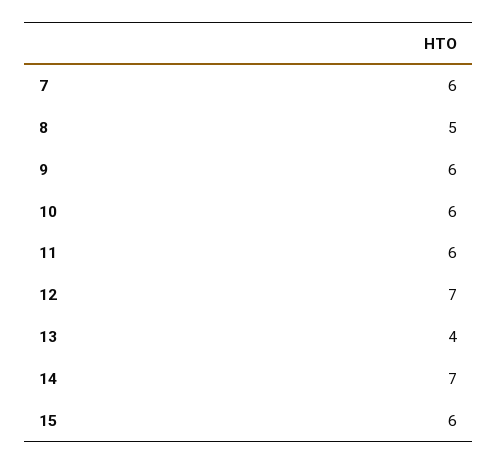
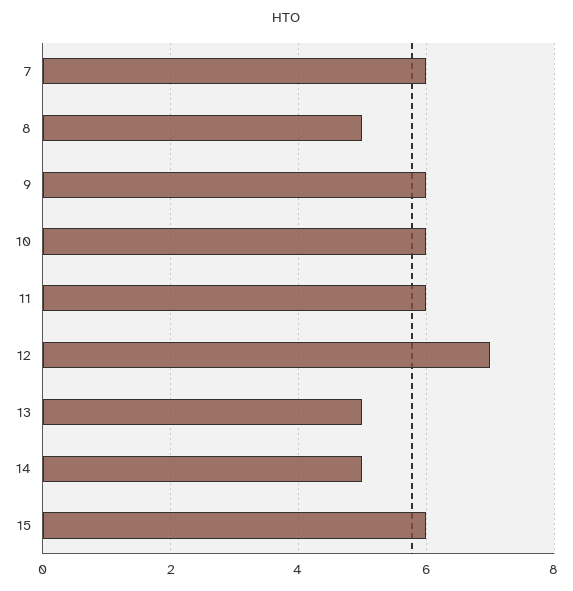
13: 4 -> 5
14: 7 -> 5

